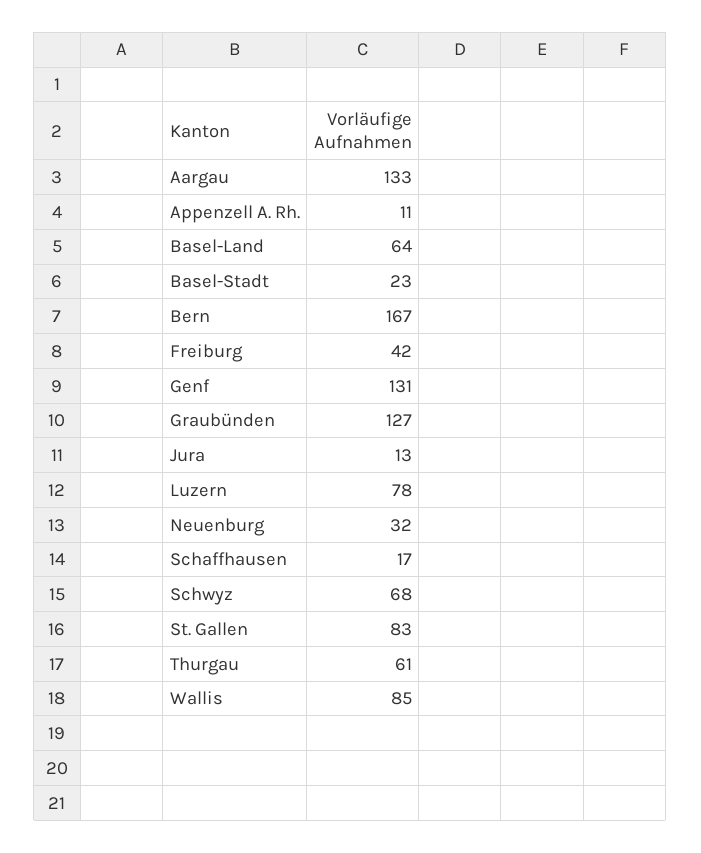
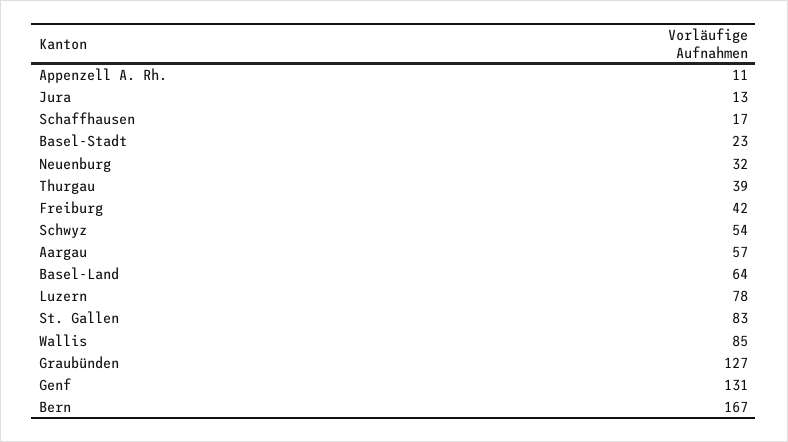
Aargau: 133 -> 57
Schwyz: 68 -> 54
Thurgau: 61 -> 39

